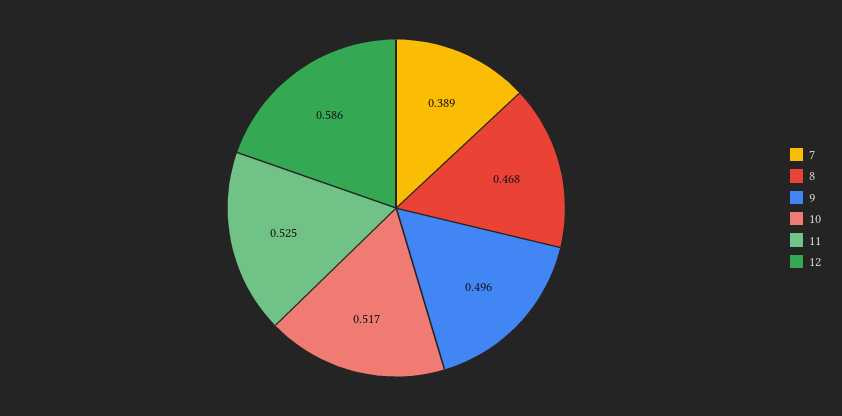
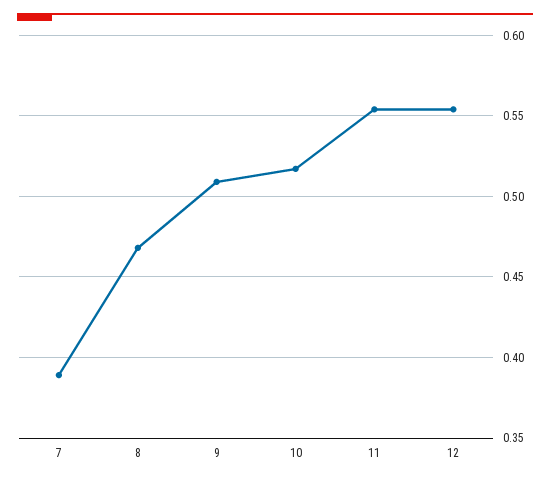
9: 0.496 -> 0.51
11: 0.525 -> 0.555
12: 0.586 -> 0.555

